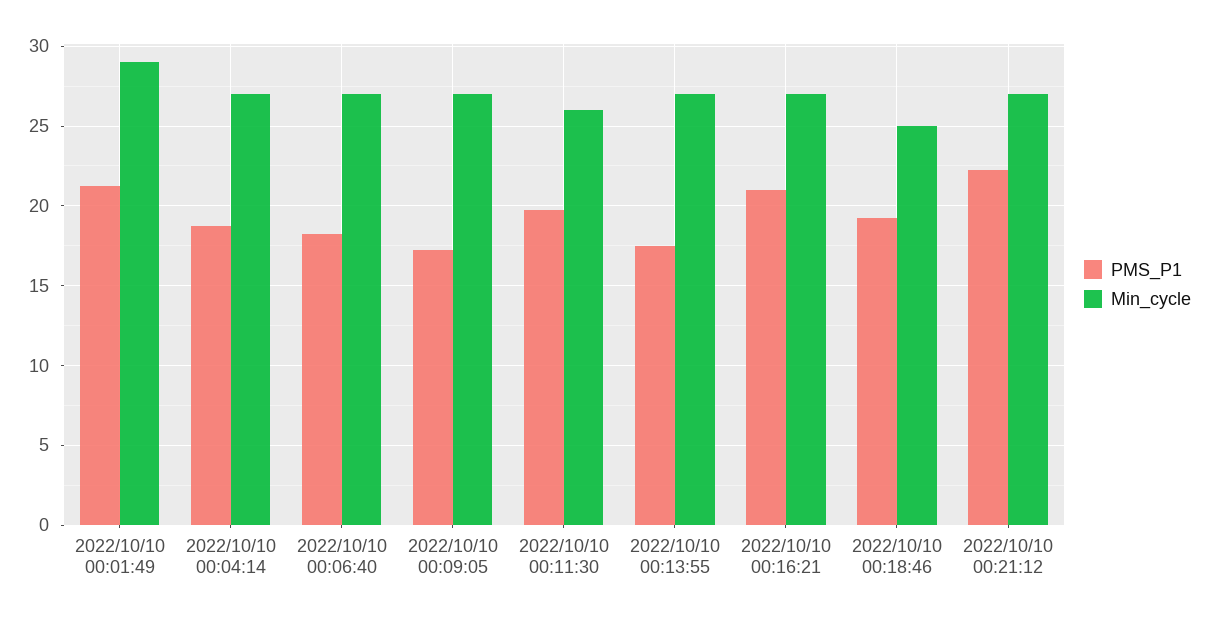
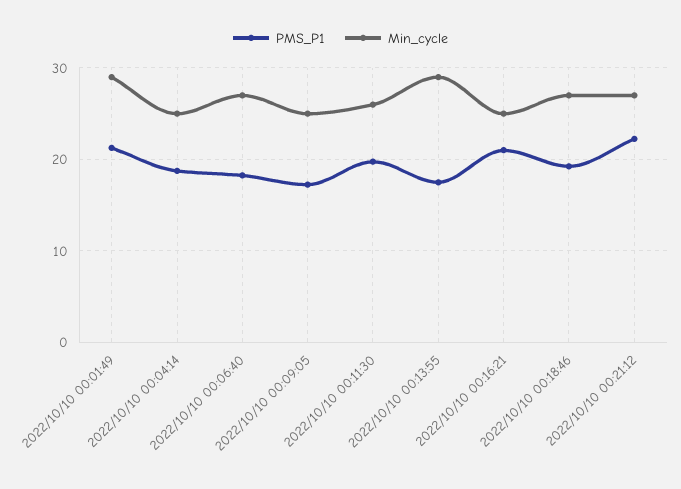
Min_cycle, 2022/10/10 00:04:14: 27 -> 25
Min_cycle, 2022/10/10 00:09:05: 27 -> 25
Min_cycle, 2022/10/10 00:13:55: 27 -> 29
Min_cycle, 2022/10/10 00:16:21: 27 -> 25
Min_cycle, 2022/10/10 00:18:46: 25 -> 27

